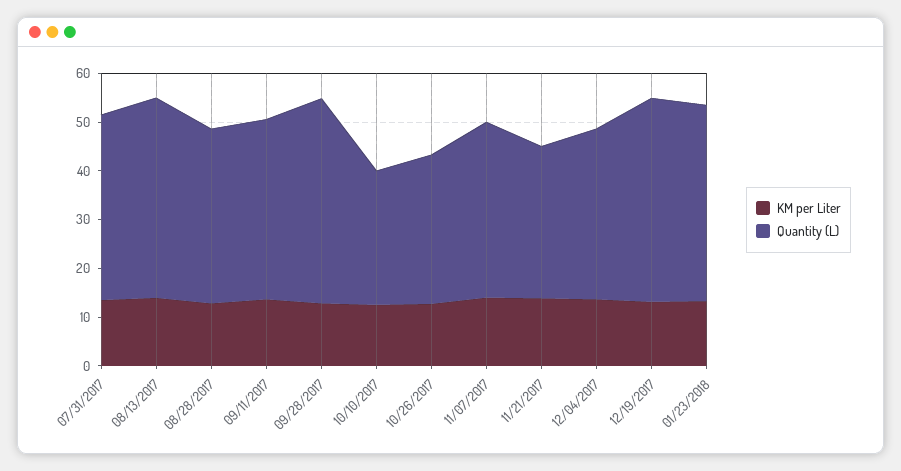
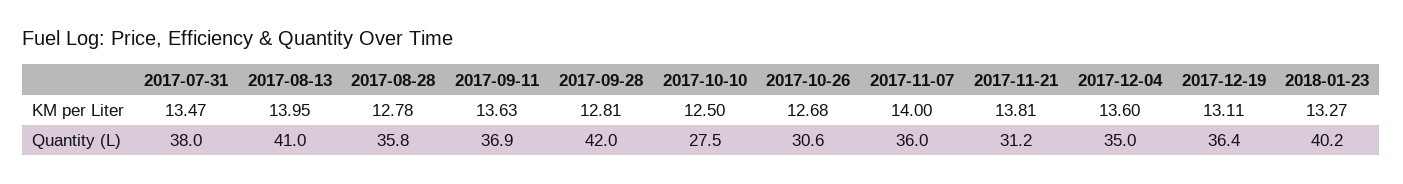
Quantity (L), 12/19/2017: 42 -> 36.4

